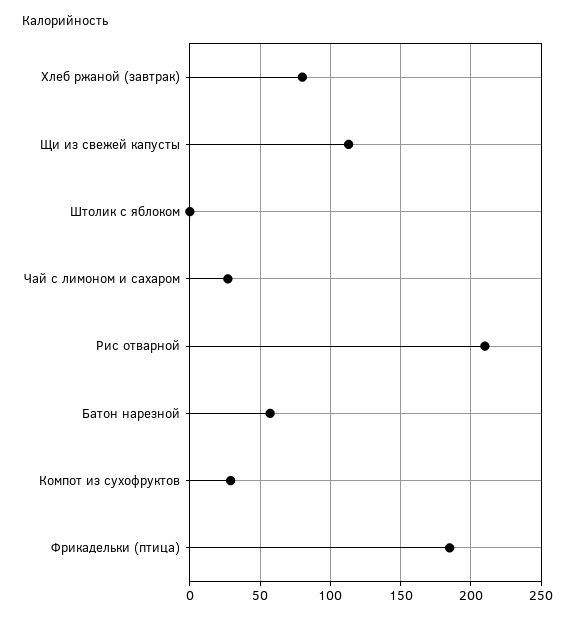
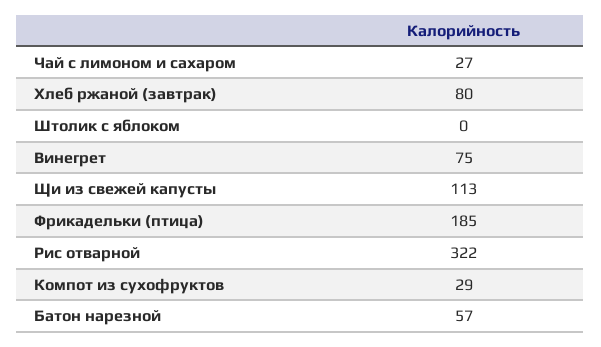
Рис отварной: 210 -> 322
Винегрет: none -> 75

